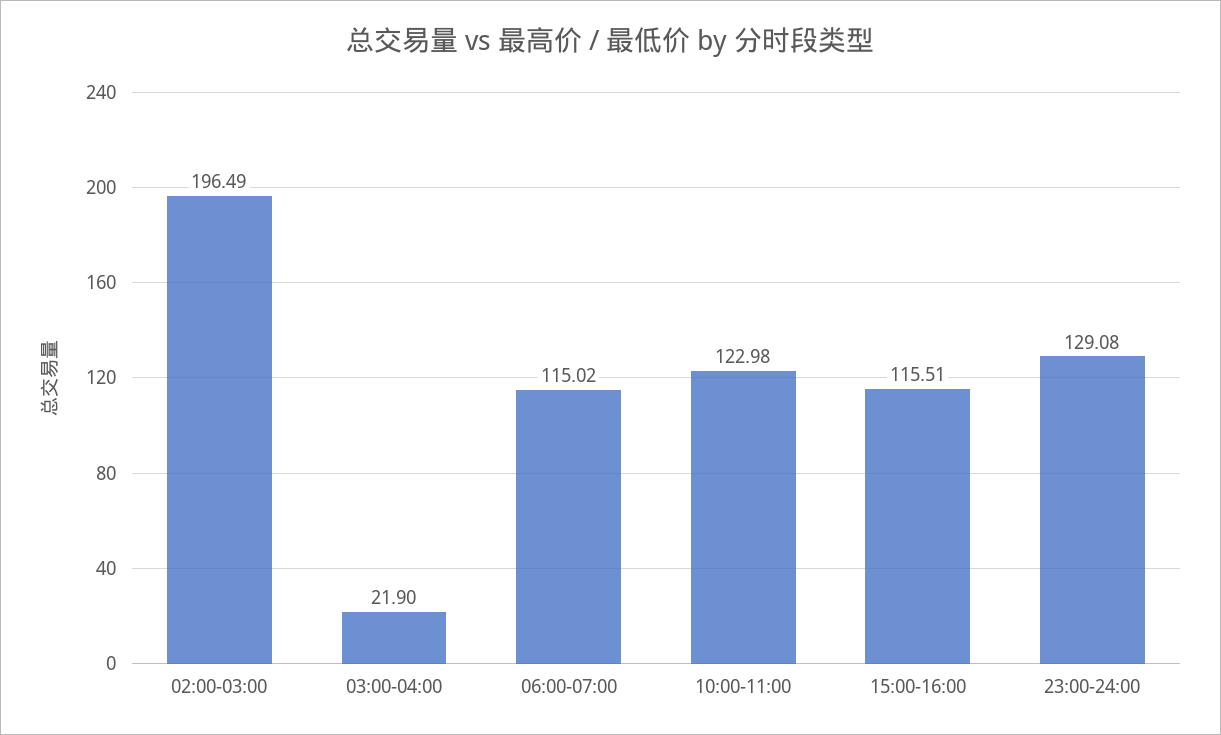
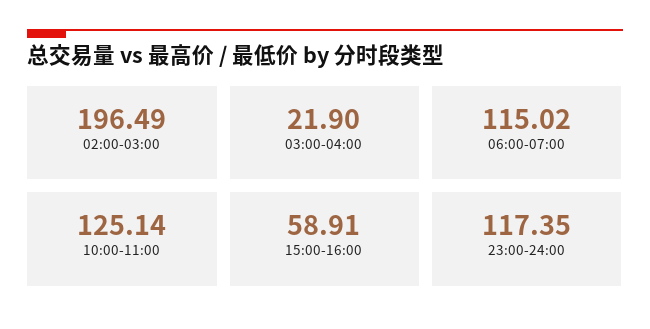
10:00-11:00: 122.98 -> 125.14
15:00-16:00: 115.51 -> 58.91
23:00-24:00: 129.08 -> 117.35

